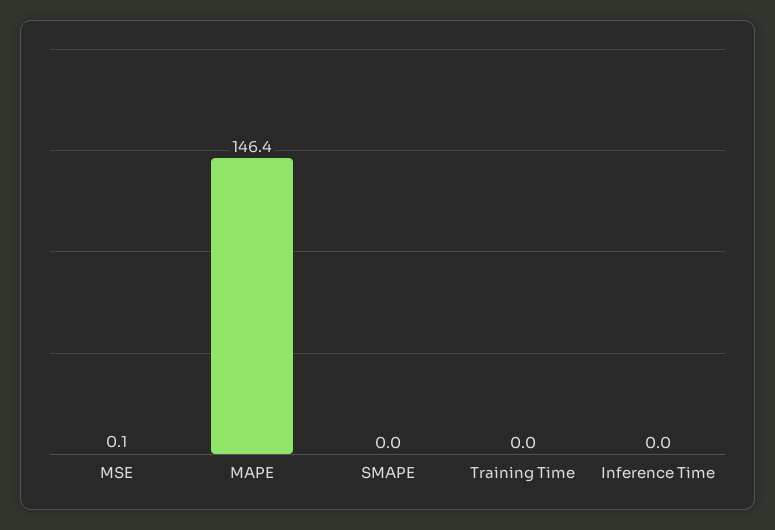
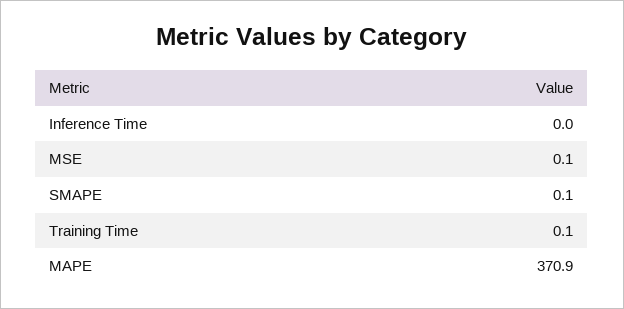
MAPE: 146.4 -> 370.9
SMAPE: 0 -> 0.1
Training Time: 0 -> 0.1

